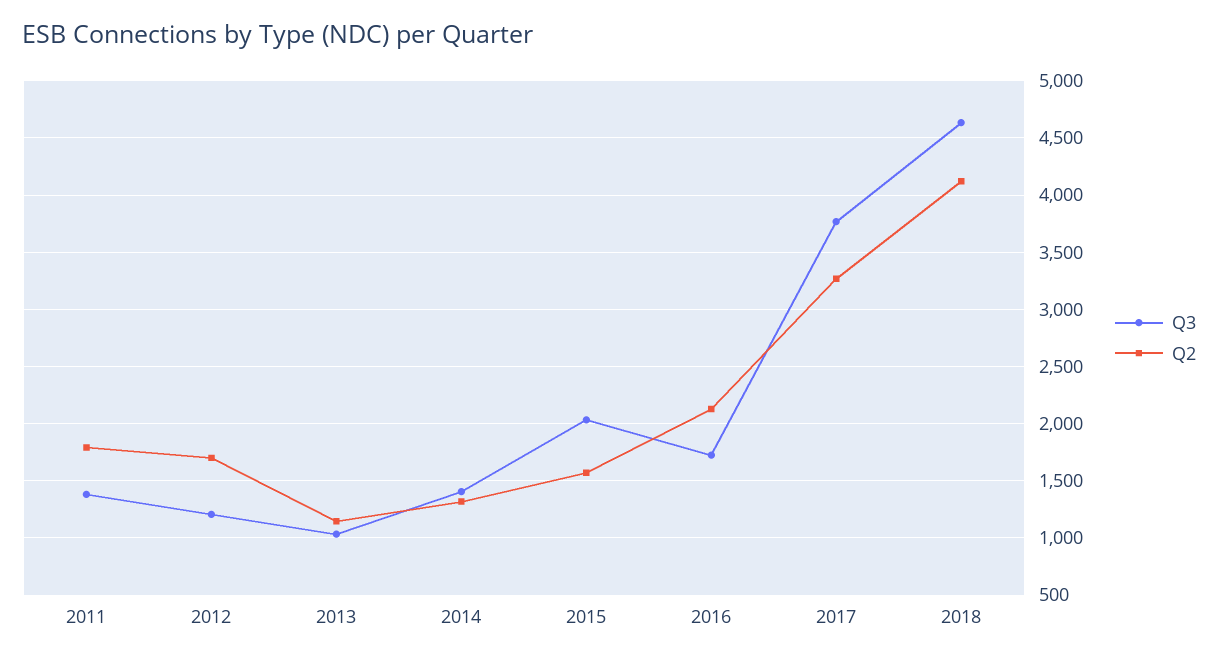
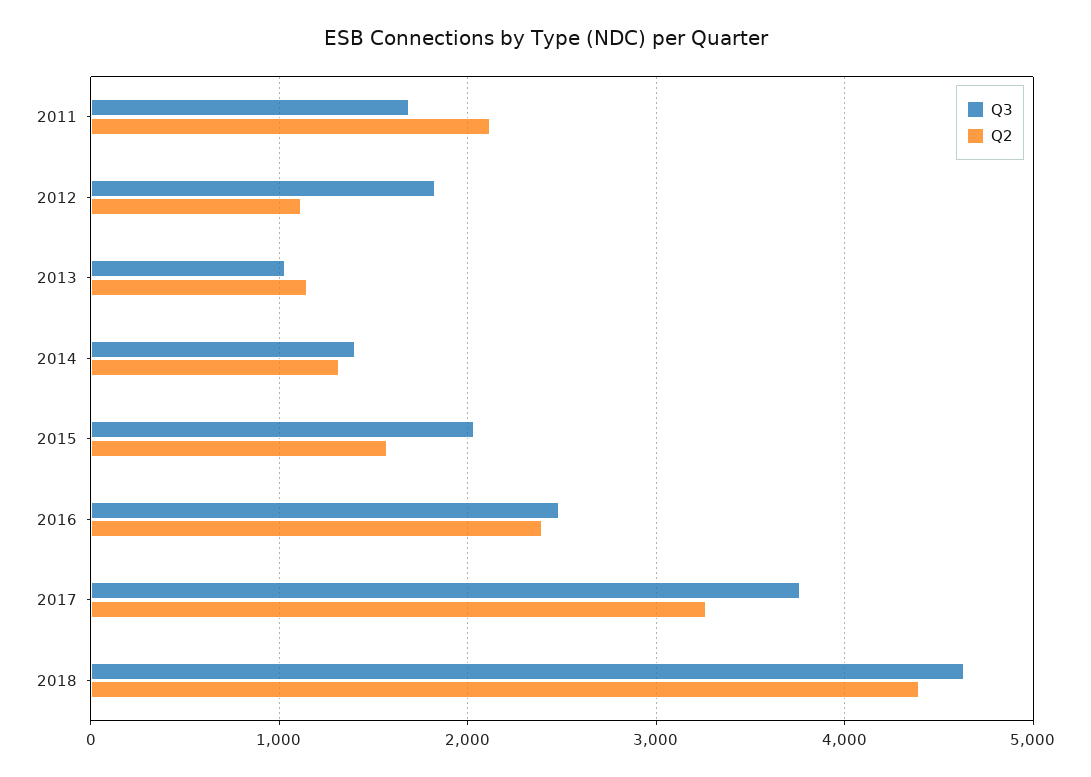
Q3, 2011: 1400 -> 1700
Q2, 2011: 1800 -> 2100
Q3, 2012: 1200 -> 1800
Q2, 2012: 1700 -> 1100
Q3, 2016: 1700 -> 2500
Q2, 2016: 2100 -> 2400
Q2, 2018: 4100 -> 4400

